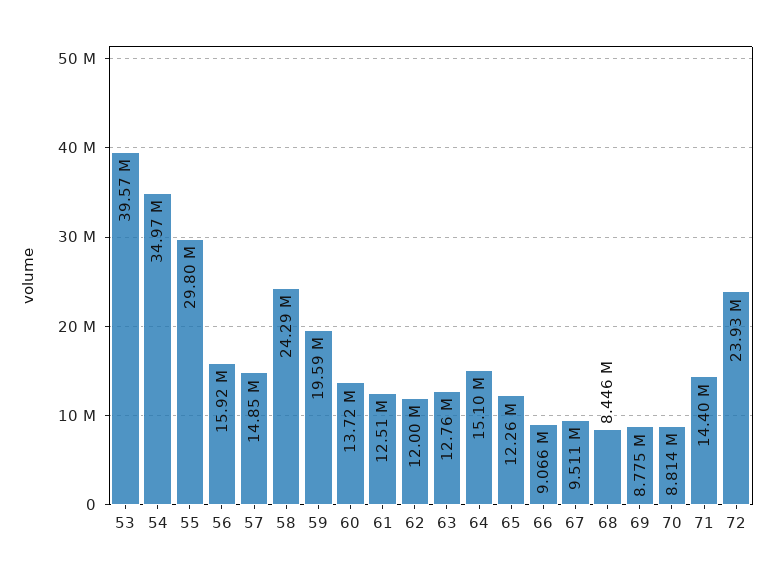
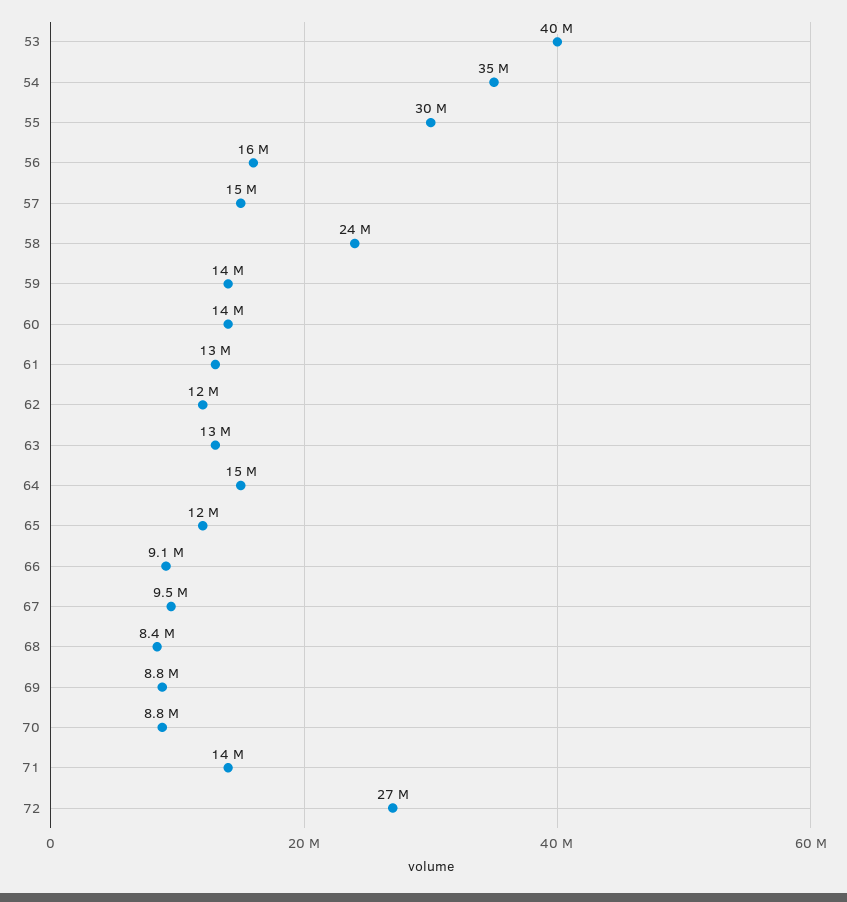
59: 19590000 -> 14000000
72: 23930000 -> 27000000

